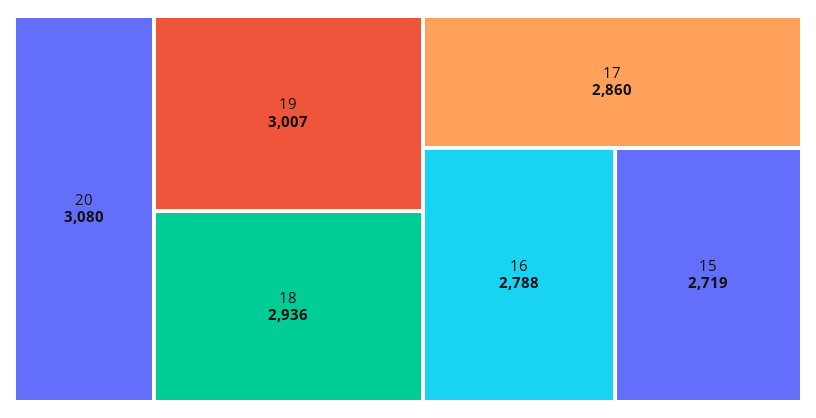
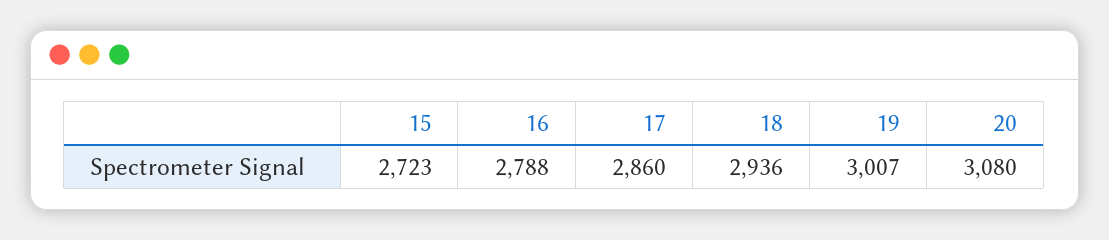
15: 2719 -> 2723

